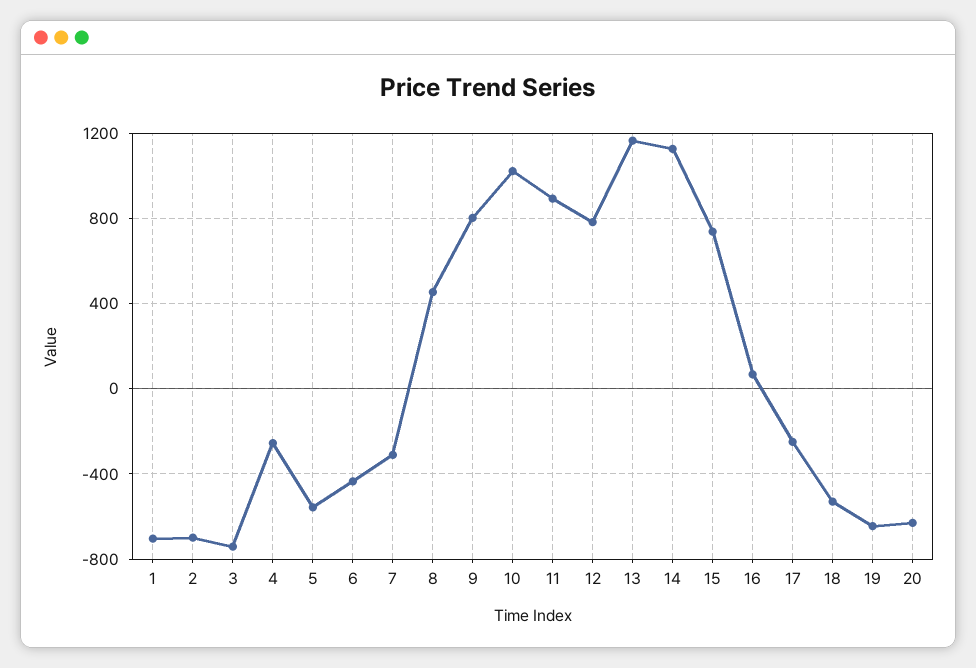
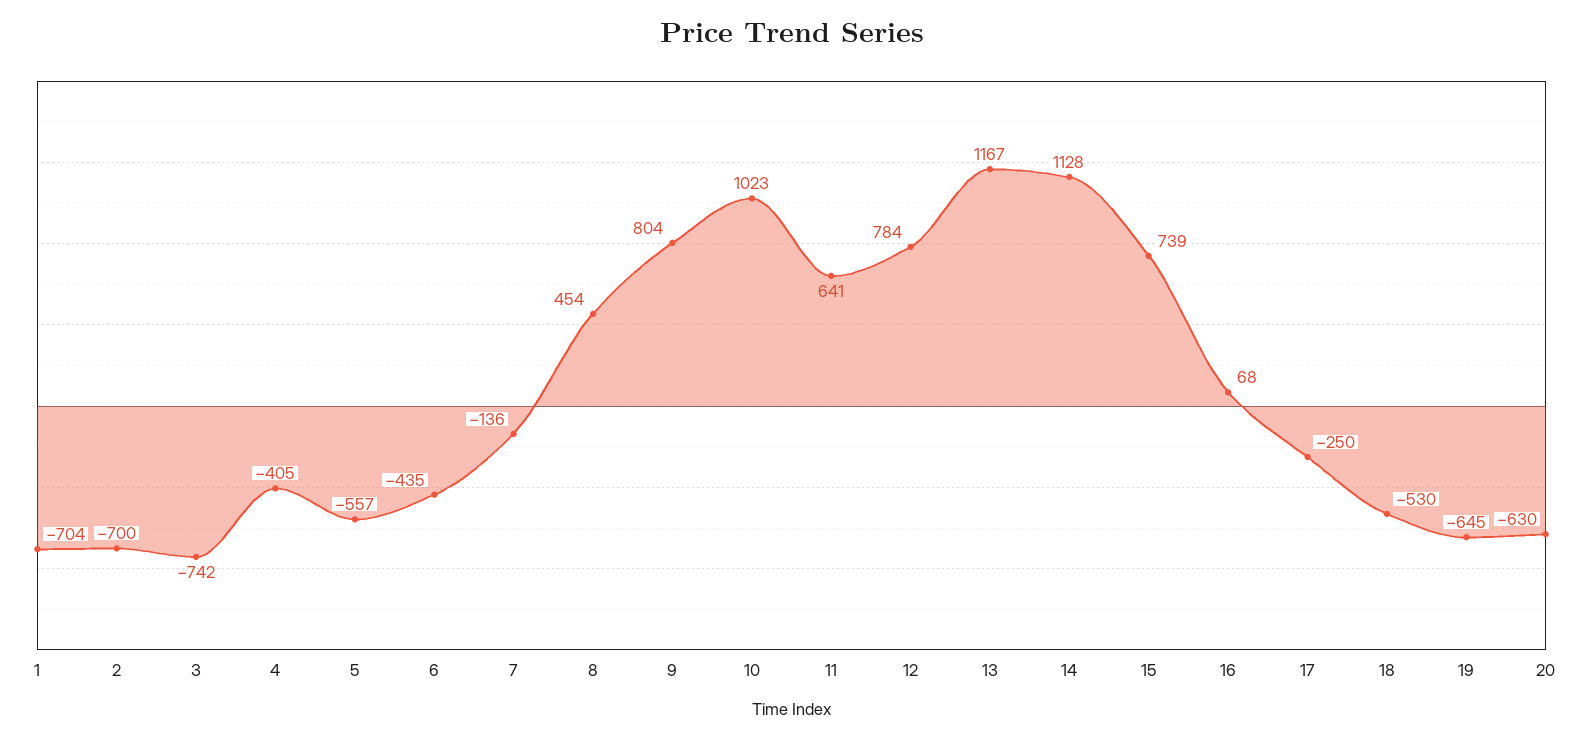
4: -250 -> -405
7: -300 -> -136
11: 900 -> 641

